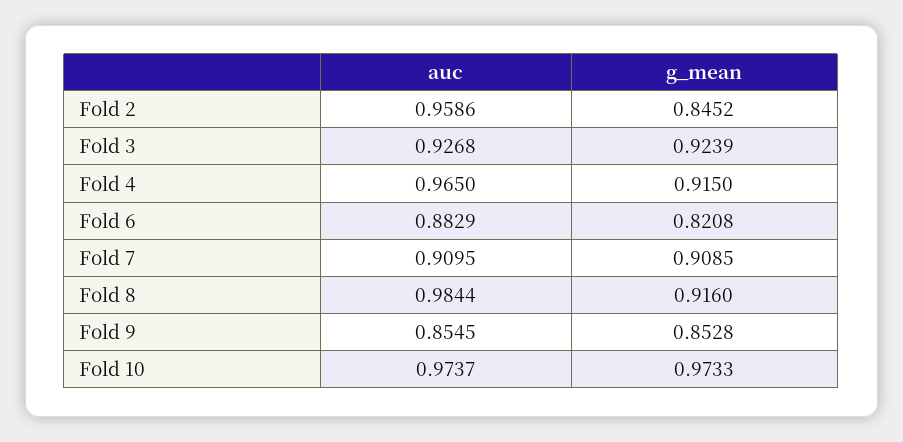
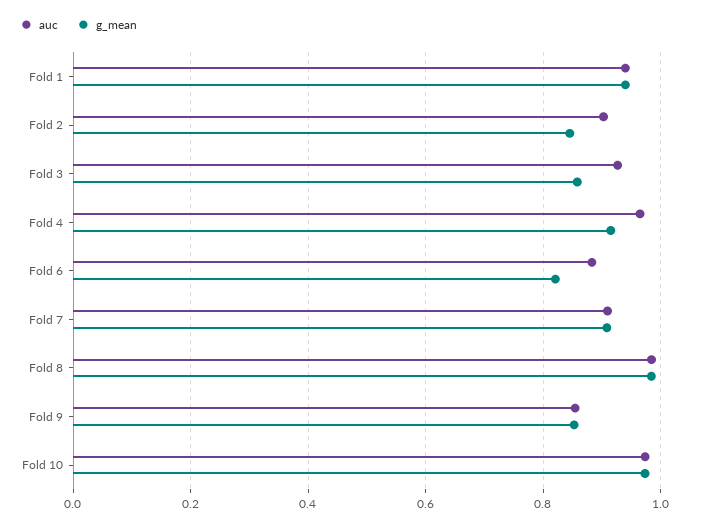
auc, Fold 2: 0.9586 -> 0.9
g_mean, Fold 3: 0.9239 -> 0.86
g_mean, Fold 8: 0.916 -> 0.98
auc, Fold 1: none -> 0.94
g_mean, Fold 1: none -> 0.94

